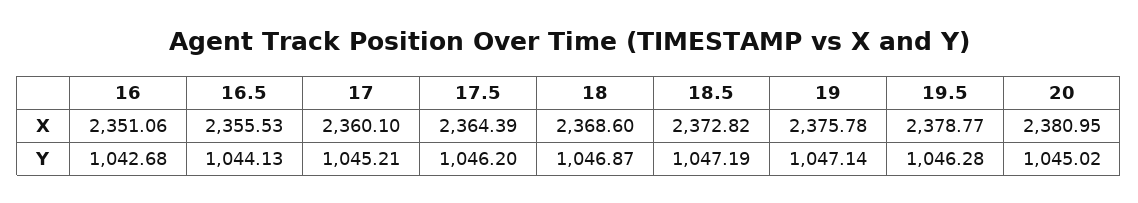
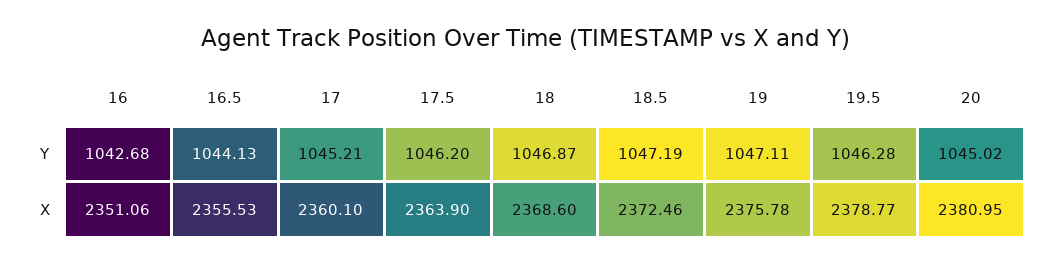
17.5, X: 2364.39 -> 2363.9
18.5, X: 2372.82 -> 2372.46
19, Y: 1047.14 -> 1047.11

